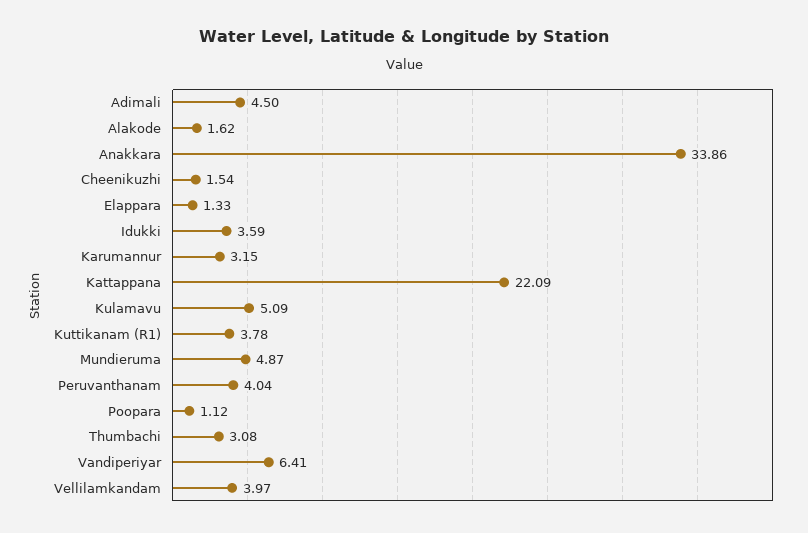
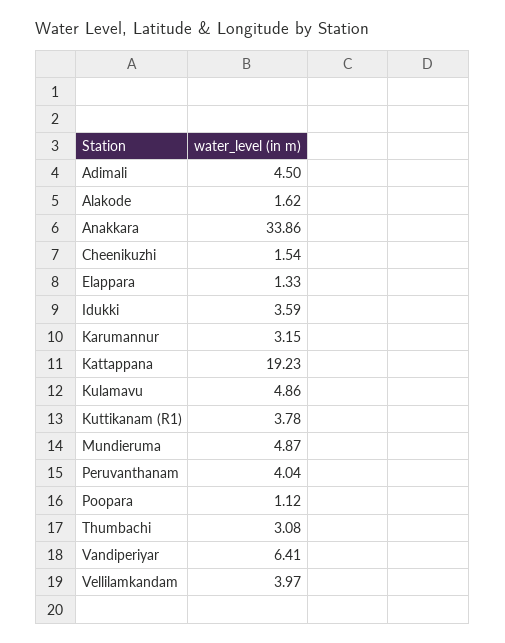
Kattappana: 22.09 -> 19.23
Kulamavu: 5.09 -> 4.86

